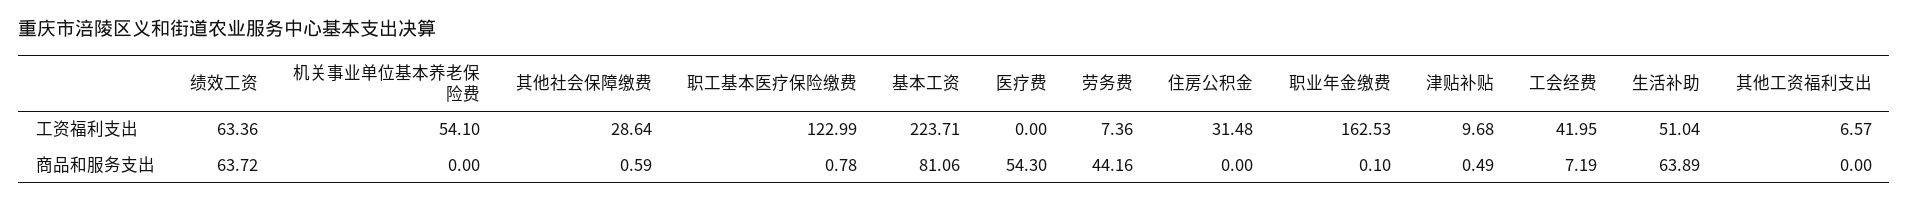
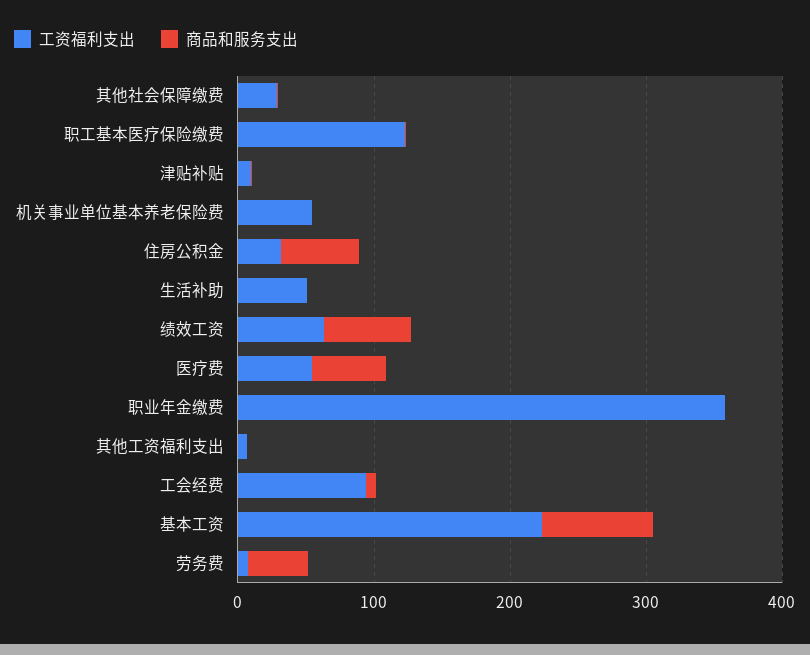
工资福利支出, 医疗费: 0 -> 60
工资福利支出, 职业年金缴费: 162.53 -> 360
工资福利支出, 工会经费: 41.95 -> 100
商品和服务支出, 住房公积金: 0 -> 60
商品和服务支出, 生活补助: 63.89 -> 0

